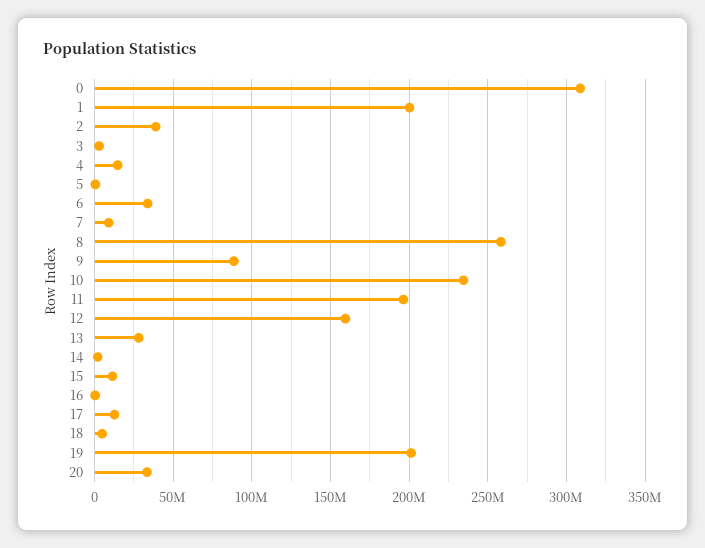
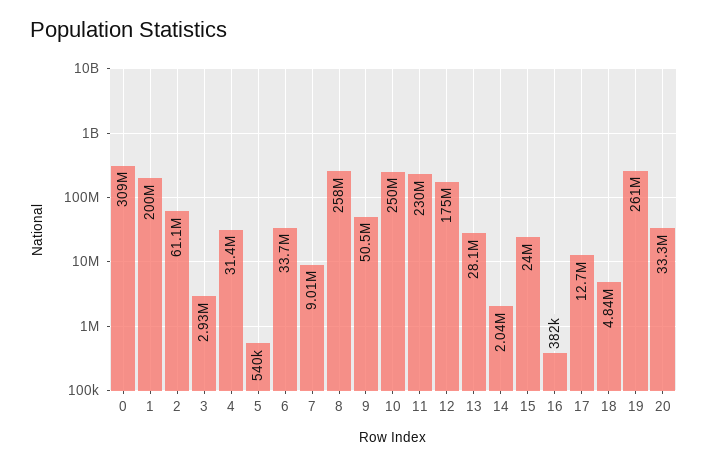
2: 40000000 -> 61100000
4: 15000000 -> 31400000
9: 90000000 -> 50500000
10: 235000000 -> 250000000
11: 195000000 -> 230000000
12: 160000000 -> 175000000
15: 10000000 -> 24000000
19: 200000000 -> 261000000

